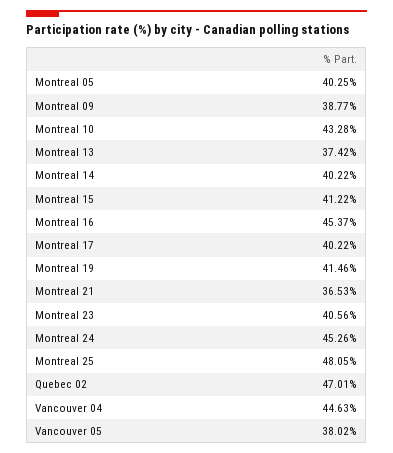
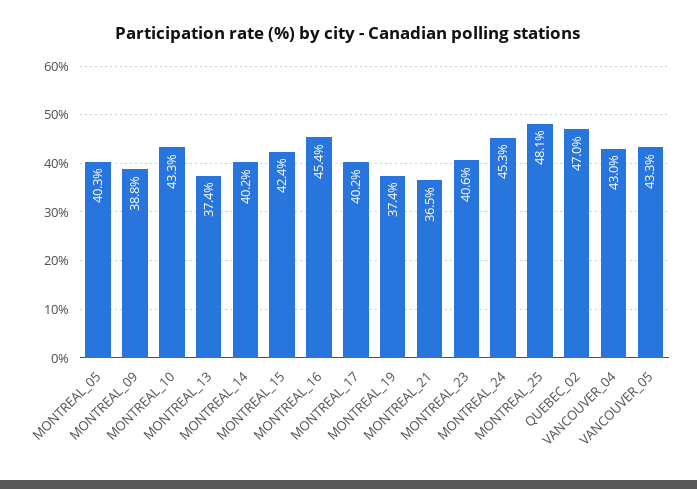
Montreal 15: 41.22 -> 42.4
Montreal 19: 41.46 -> 37.4
Vancouver 04: 44.63 -> 43
Vancouver 05: 38.02 -> 43.3

